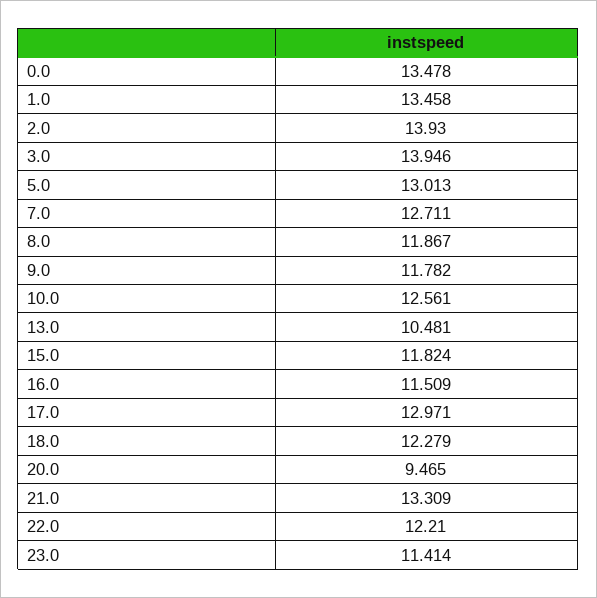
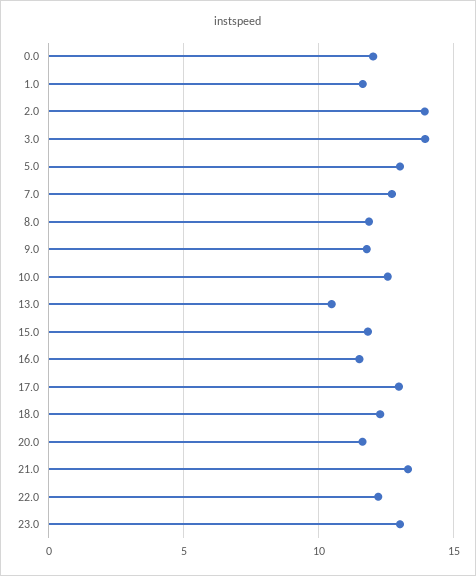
0.0: 13.478 -> 12
1.0: 13.458 -> 11.5
20.0: 9.465 -> 11.5
23.0: 11.414 -> 13

